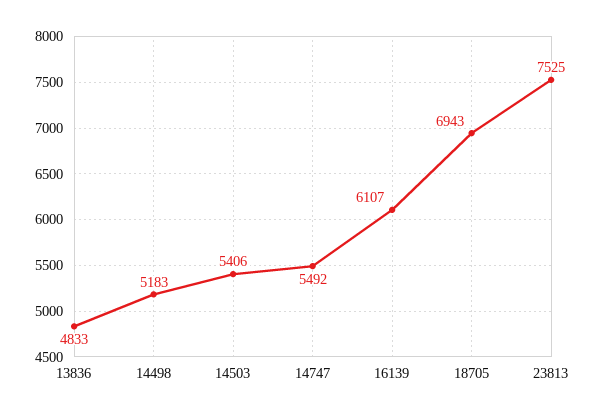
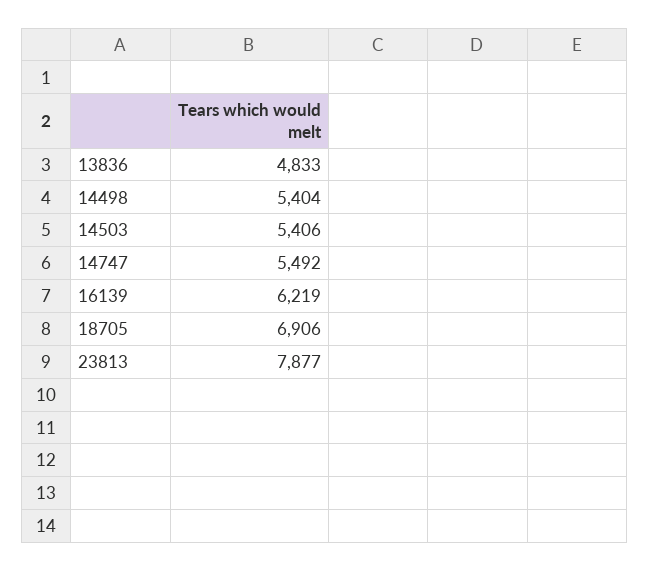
14498: 5183 -> 5404
16139: 6107 -> 6219
18705: 6943 -> 6906
23813: 7525 -> 7877

